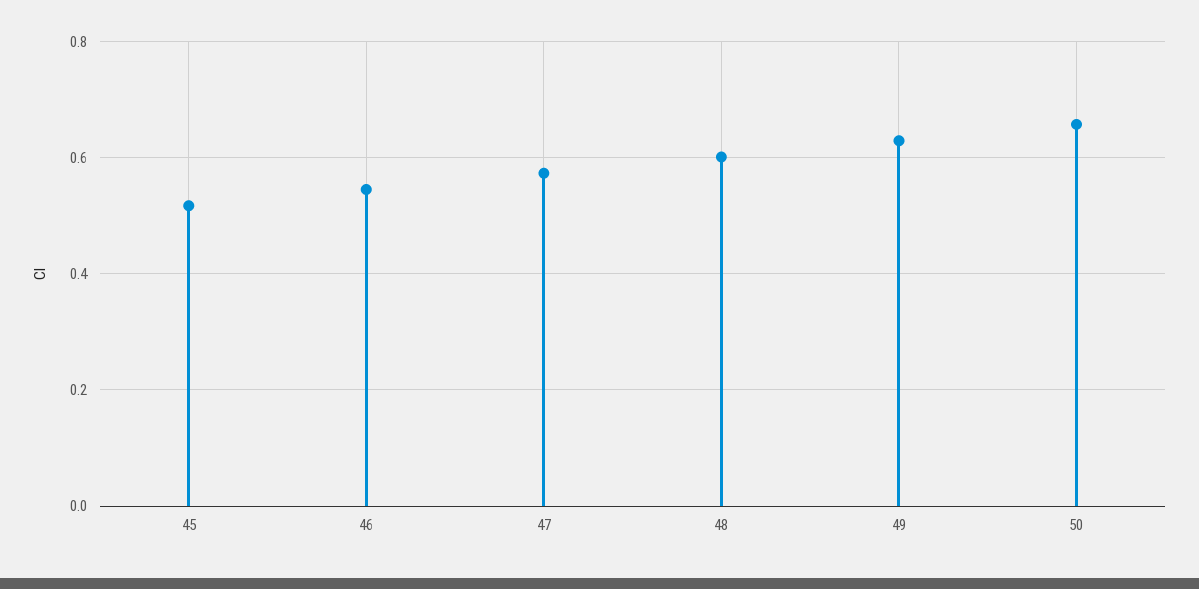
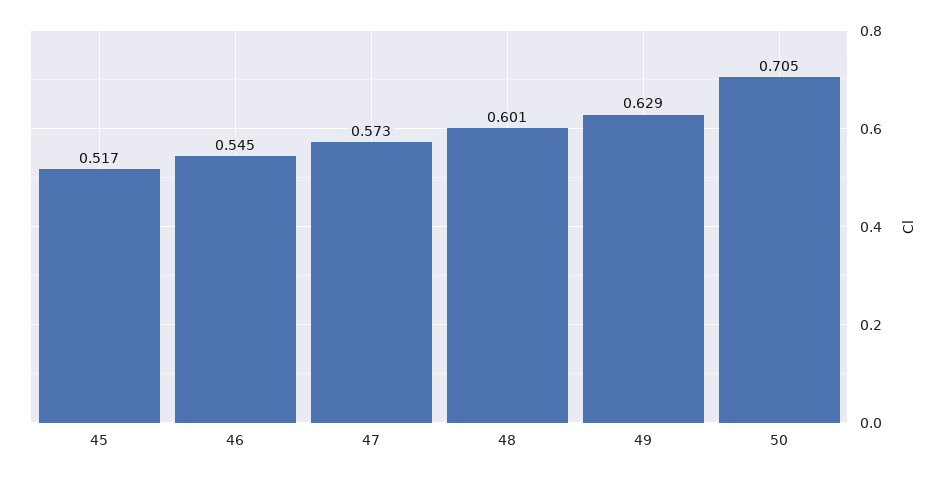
50: 0.66 -> 0.705

